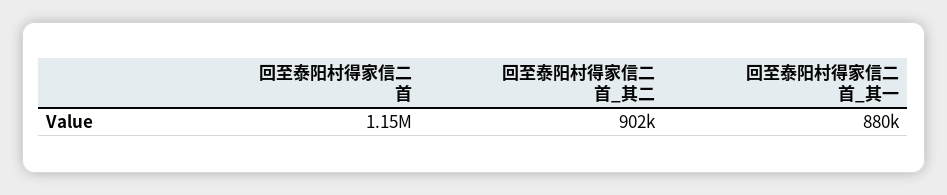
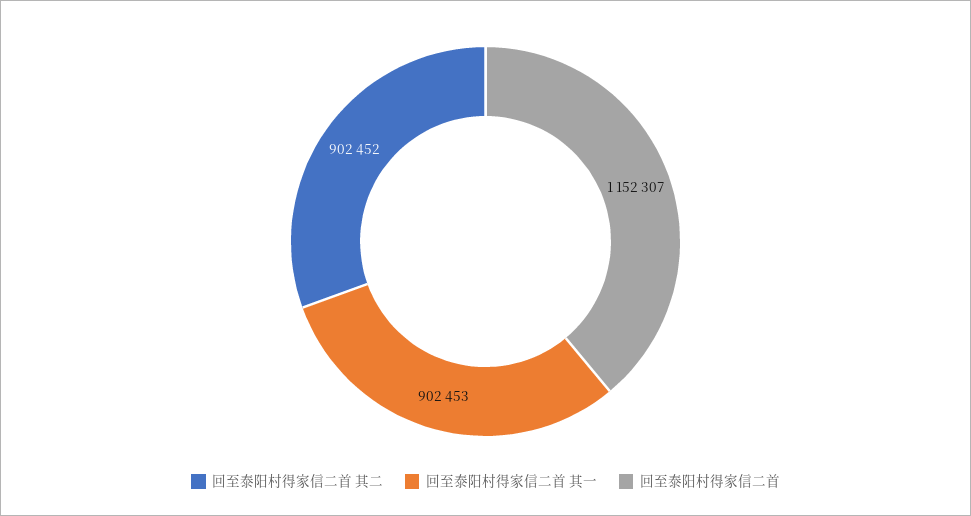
回至泰阳村得家信二首_其一: 880000 -> 902453

